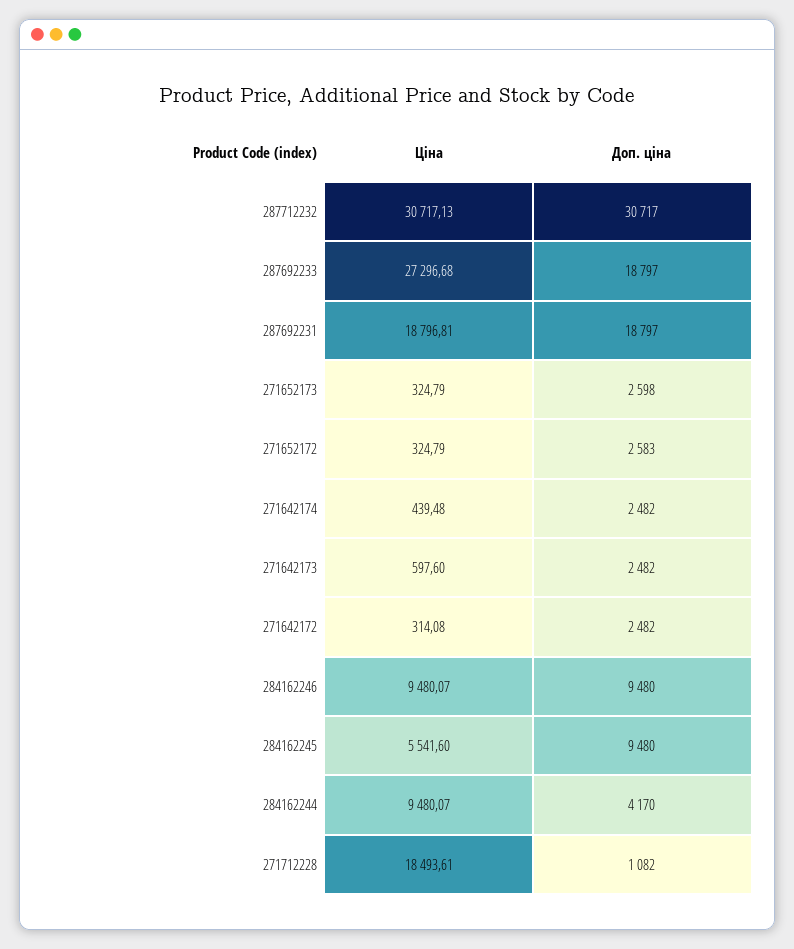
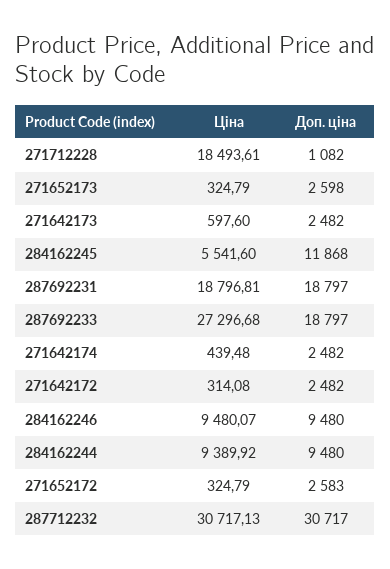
Доп. ціна, 284162245: 9480 -> 11868
Ціна, 284162244: 9480.07 -> 9389.92
Доп. ціна, 284162244: 4170 -> 9480

